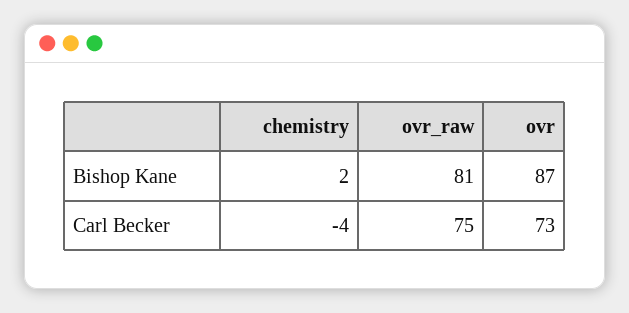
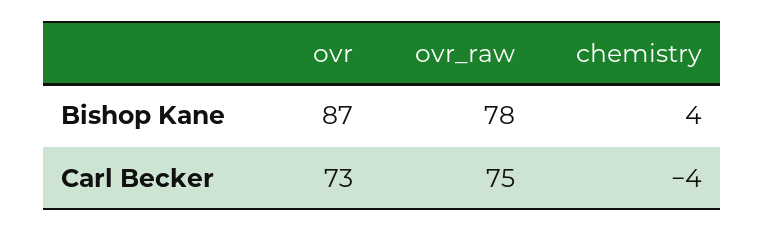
chemistry, Bishop Kane: 2 -> 4
ovr_raw, Bishop Kane: 81 -> 78

